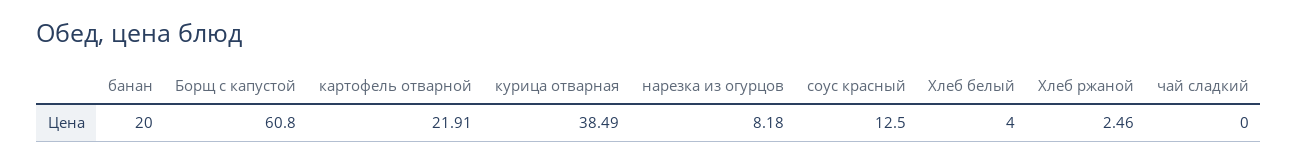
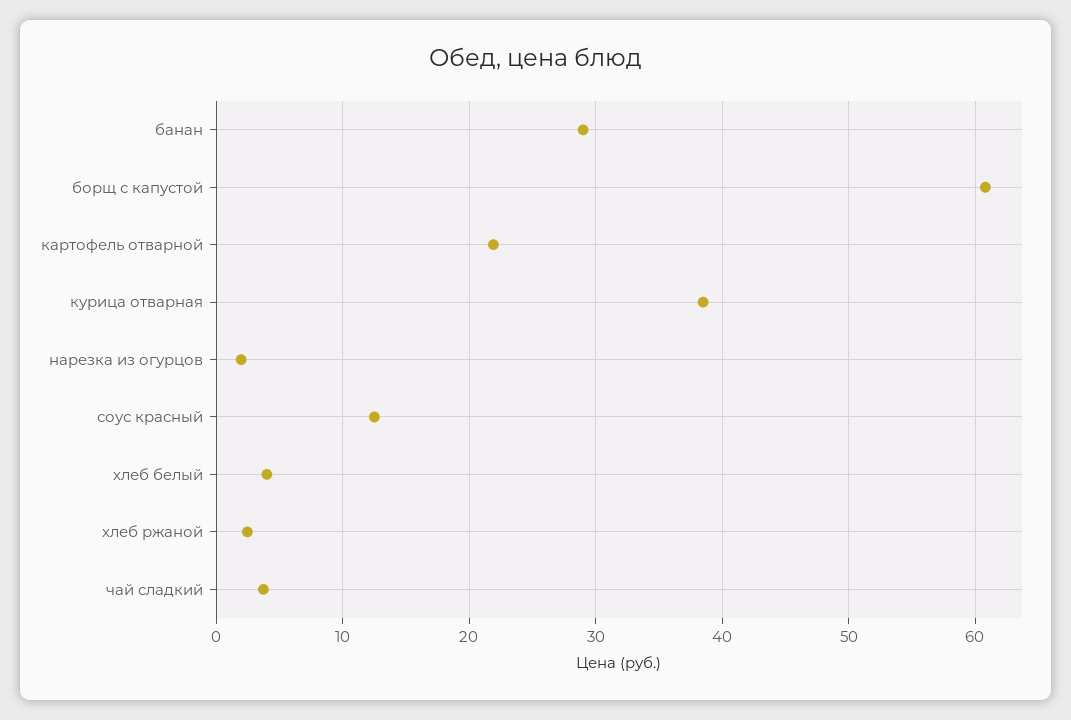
банан: 20 -> 29
нарезка из огурцов: 8.18 -> 2
чай сладкий: 0 -> 4

